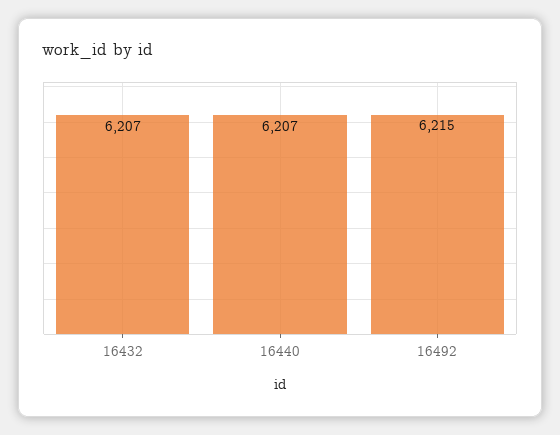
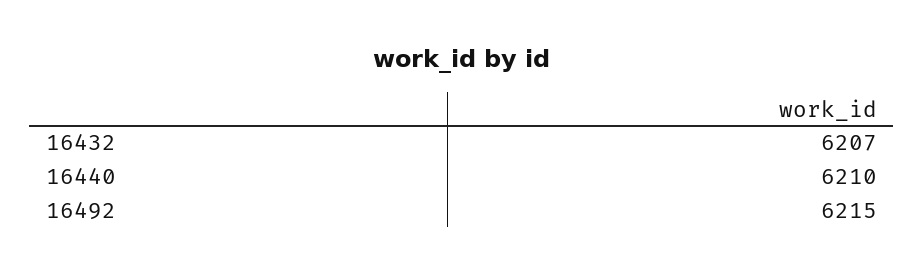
16440: 6207 -> 6210

